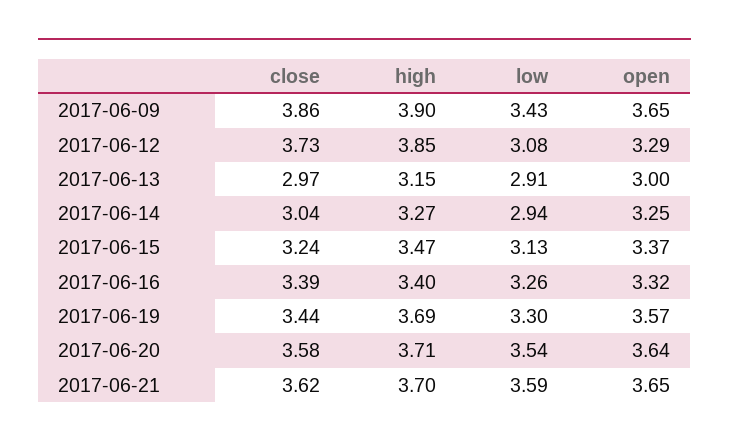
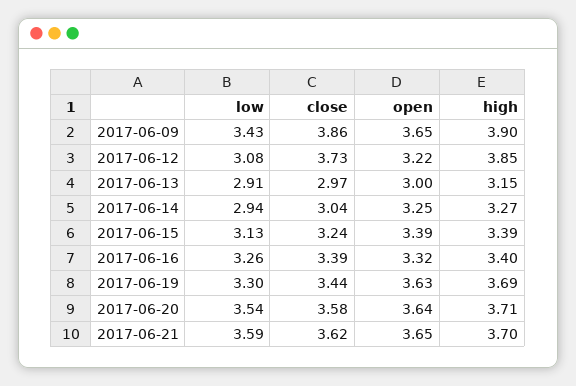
open, 2017-06-12: 3.29 -> 3.22
high, 2017-06-15: 3.47 -> 3.39
open, 2017-06-15: 3.37 -> 3.39
open, 2017-06-19: 3.57 -> 3.63

